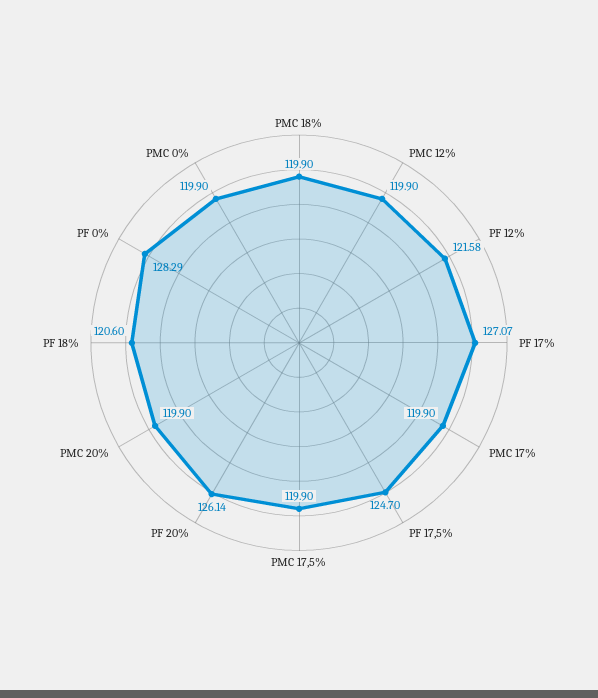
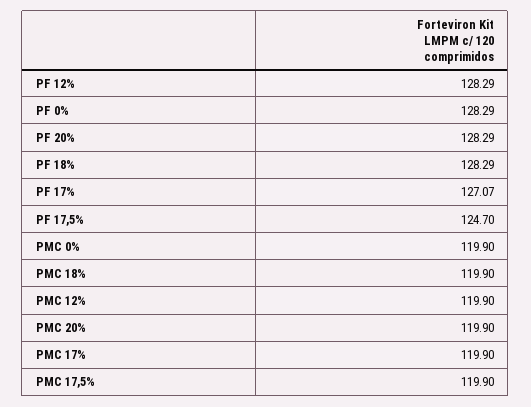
PF 12%: 121.58 -> 128.29
PF 20%: 126.14 -> 128.29
PF 18%: 120.6 -> 128.29

